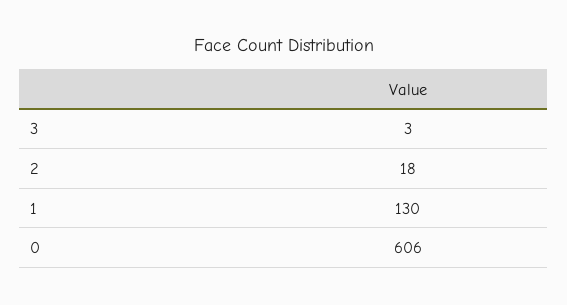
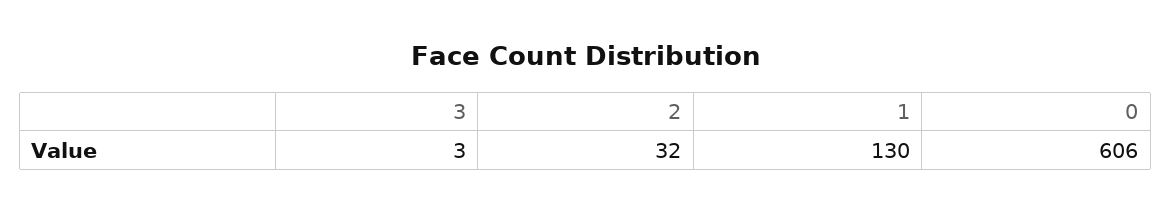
2: 18 -> 32

